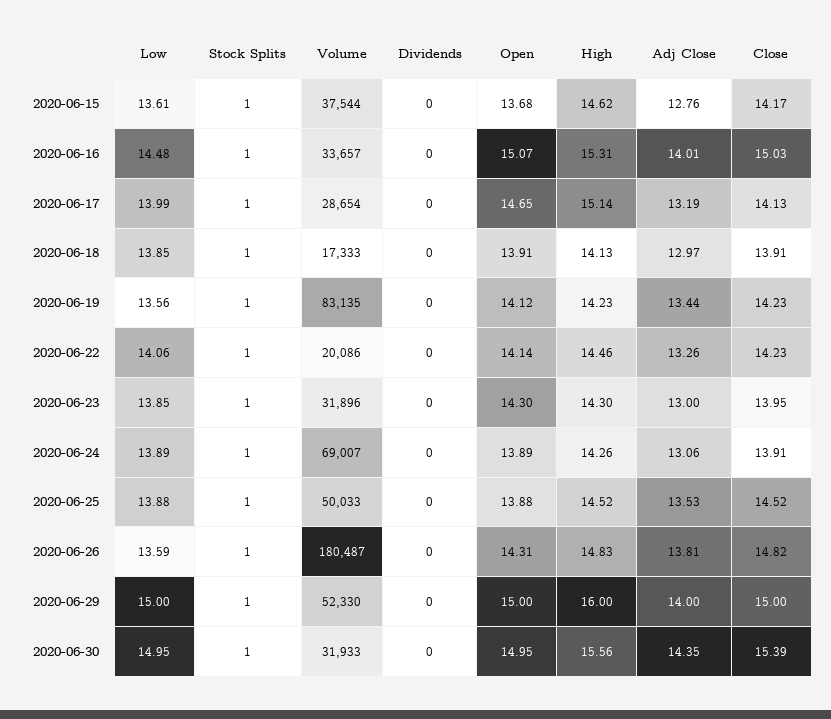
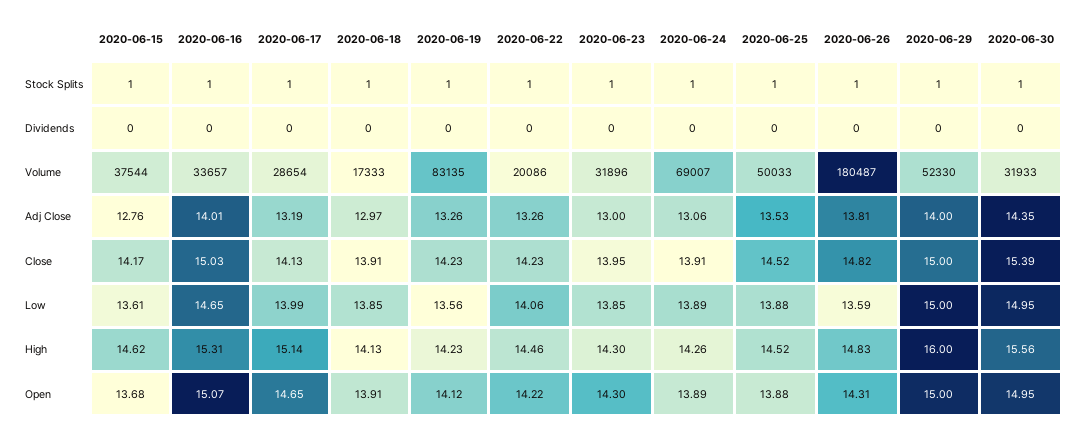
Low, 2020-06-16: 14.48 -> 14.65
Adj Close, 2020-06-19: 13.44 -> 13.26
Open, 2020-06-22: 14.14 -> 14.22

